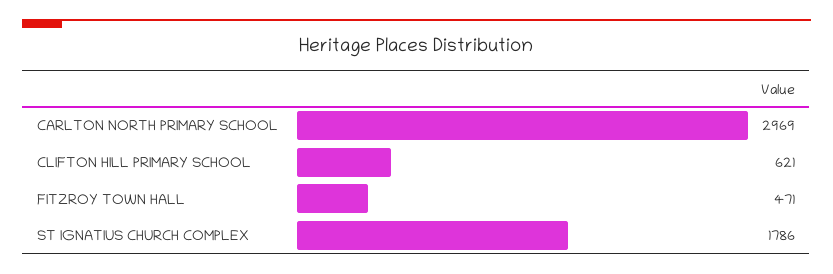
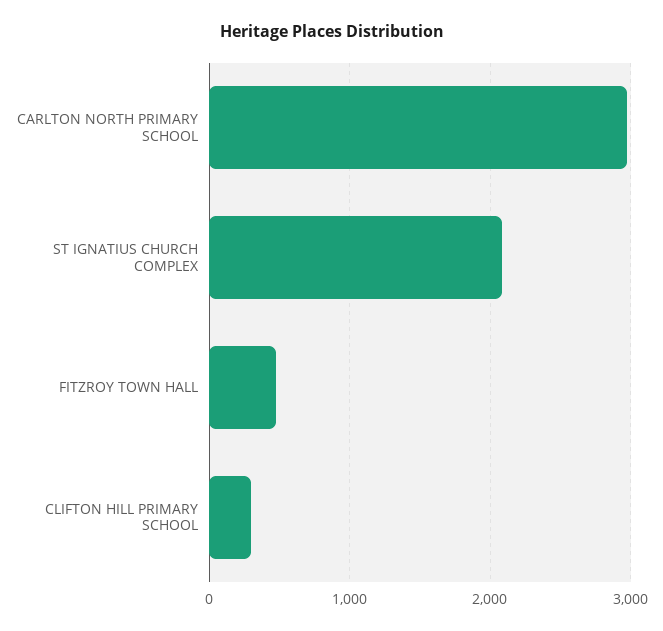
CLIFTON HILL PRIMARY SCHOOL: 621 -> 300
ST IGNATIUS CHURCH COMPLEX: 1786 -> 2100

